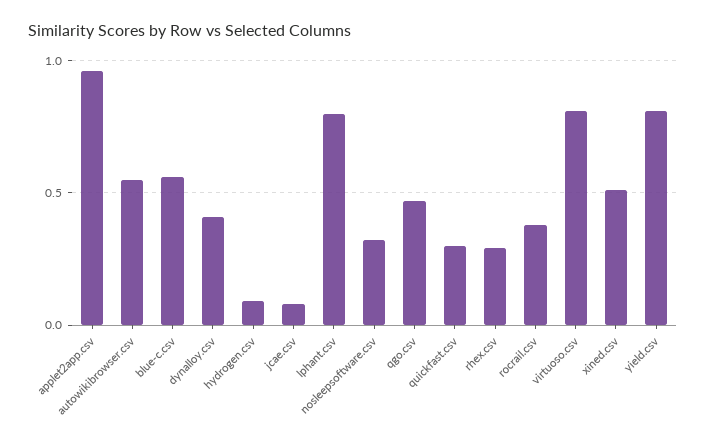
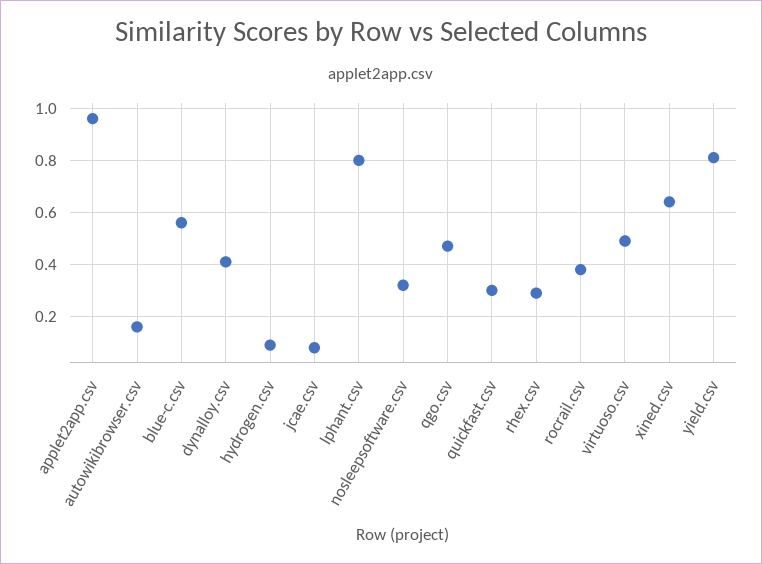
autowikibrowser.csv: 0.55 -> 0.15
virtuoso.csv: 0.8 -> 0.5
xined.csv: 0.5 -> 0.65

